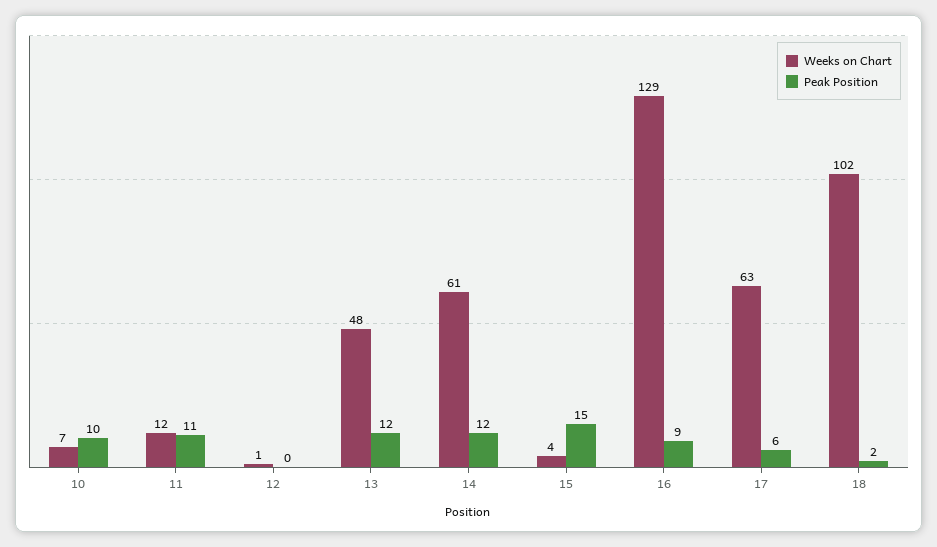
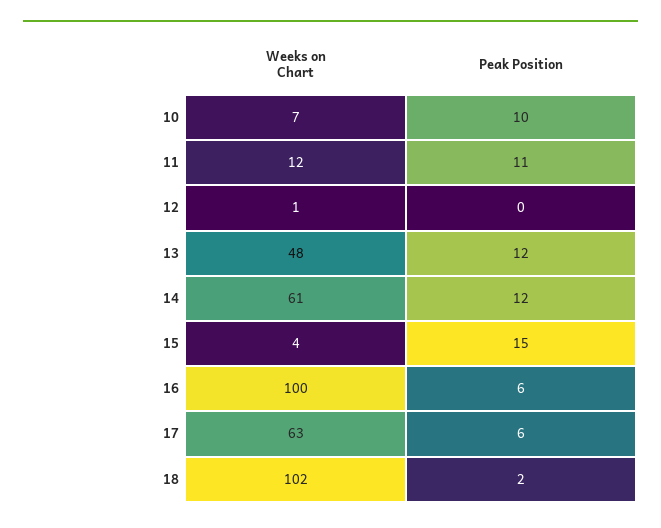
Weeks on Chart, 16: 129 -> 100
Peak Position, 16: 9 -> 6

